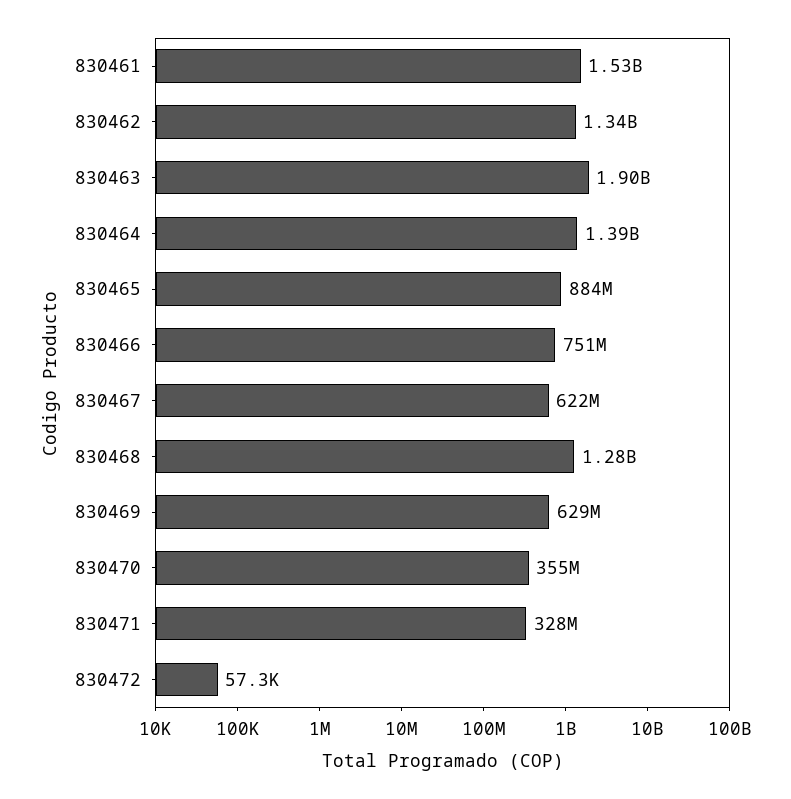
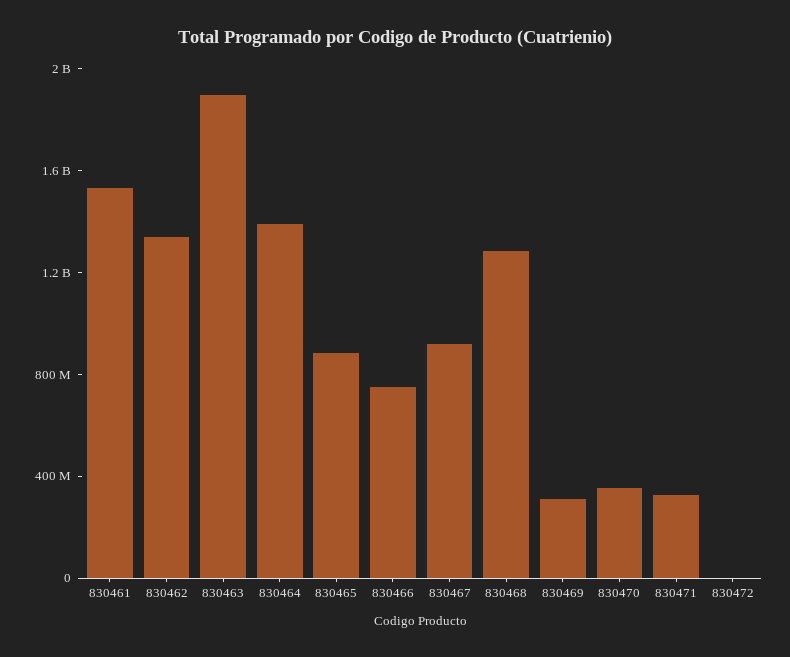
830467: 622000000 -> 900000000
830469: 629000000 -> 300000000

